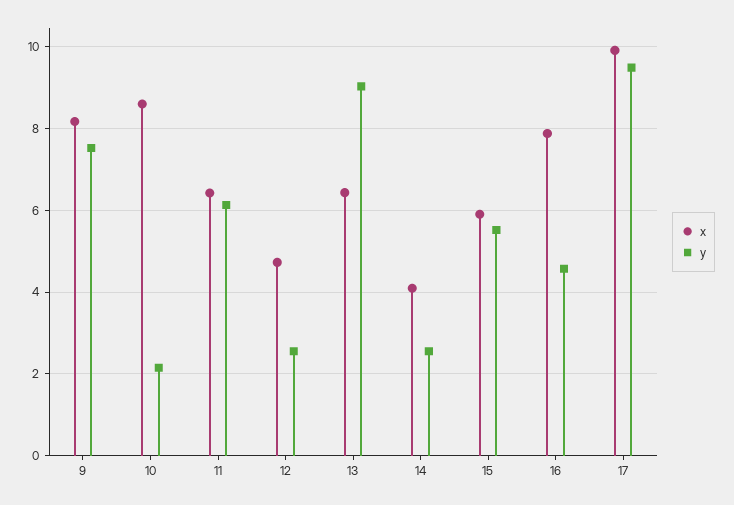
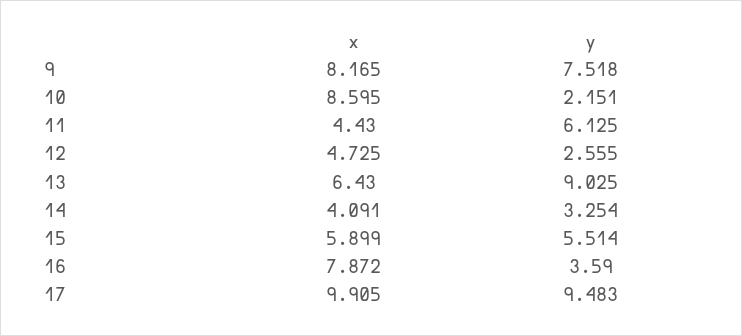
x, 11: 6.4 -> 4.43
y, 14: 2.6 -> 3.254
y, 16: 4.6 -> 3.59

